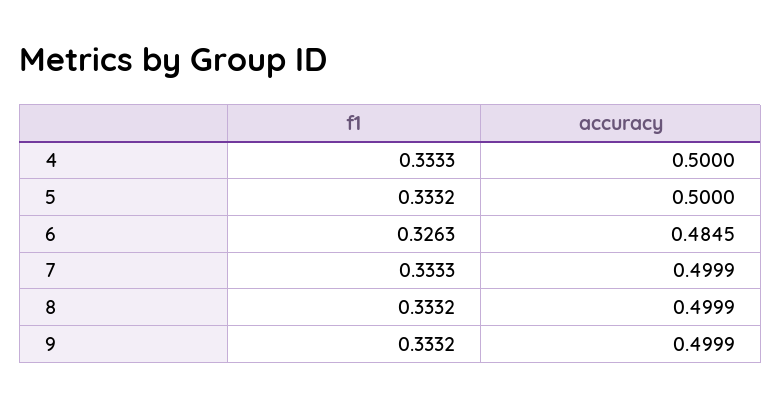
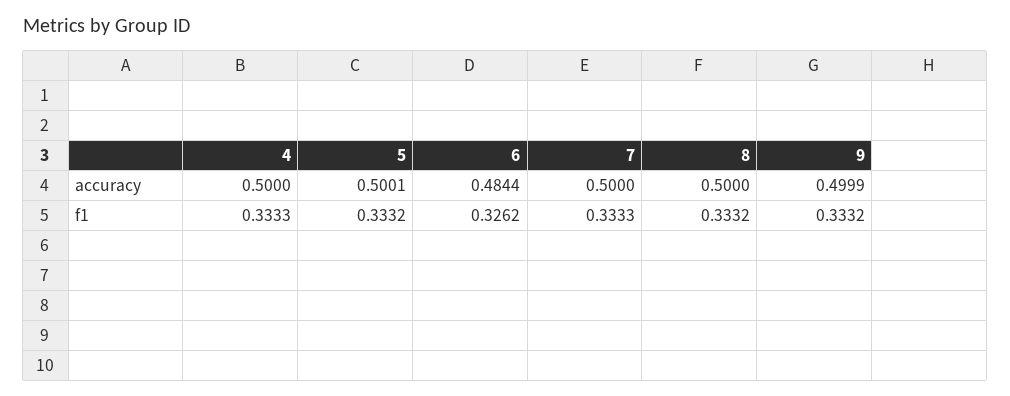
accuracy, 5: 0.5 -> 0.5001
f1, 6: 0.3263 -> 0.3262
accuracy, 6: 0.4845 -> 0.4844
accuracy, 7: 0.4999 -> 0.5
accuracy, 8: 0.4999 -> 0.5

